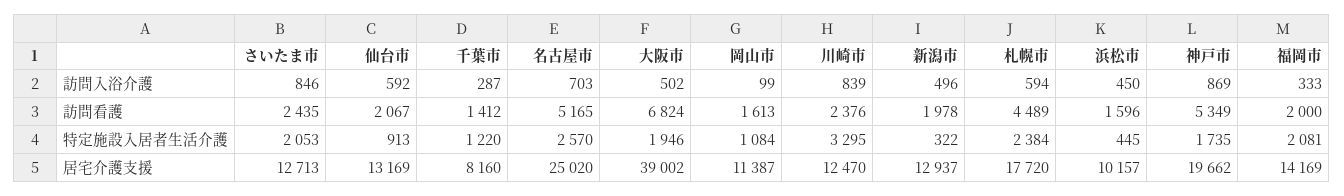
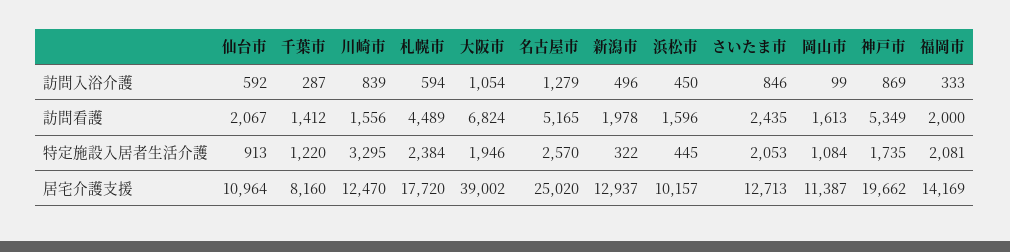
名古屋市, 訪問入浴介護: 703 -> 1279
大阪市, 訪問入浴介護: 502 -> 1054
川崎市, 訪問看護: 2376 -> 1556
仙台市, 居宅介護支援: 13169 -> 10964

